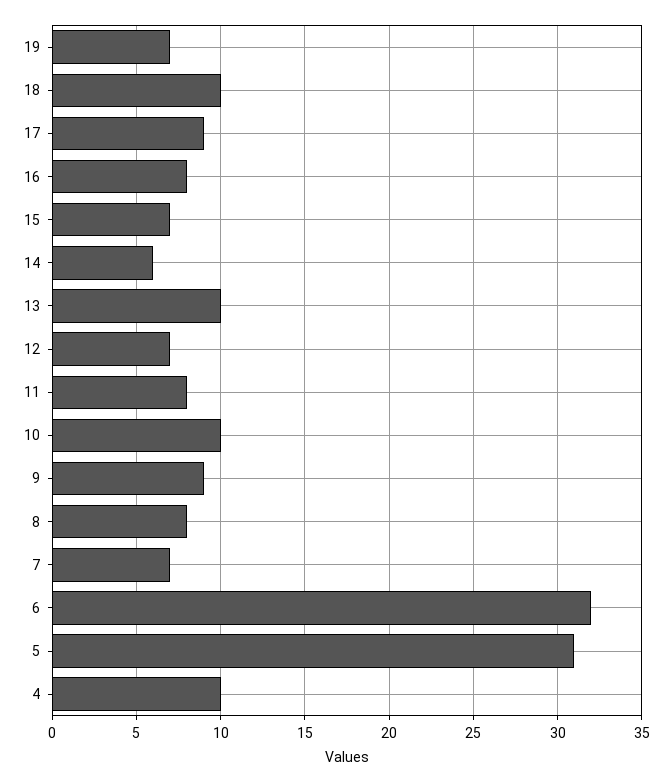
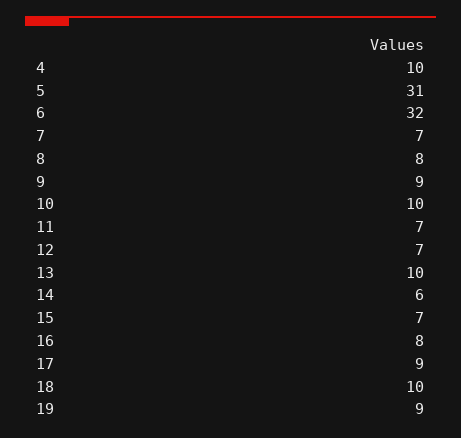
19: 7 -> 9
11: 8 -> 7

